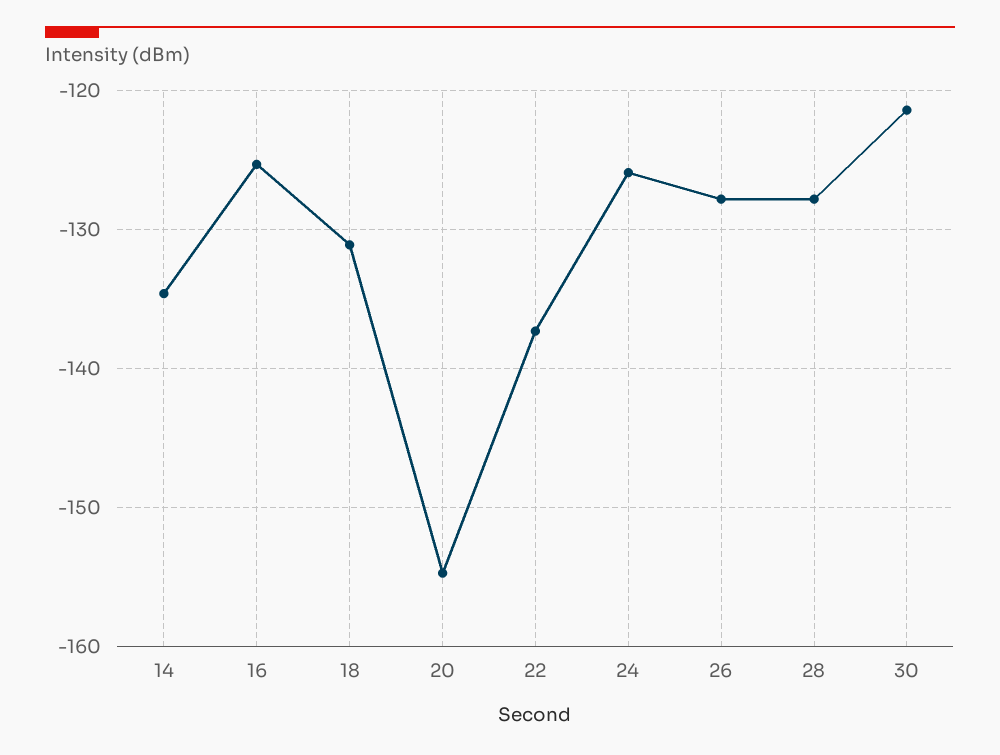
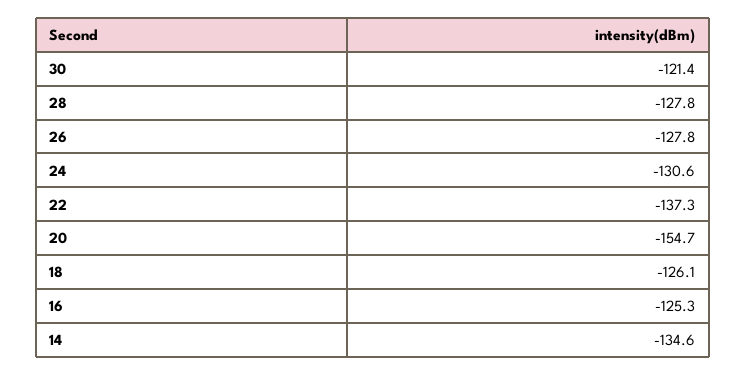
18: -131 -> -126.1
24: -126 -> -130.6

